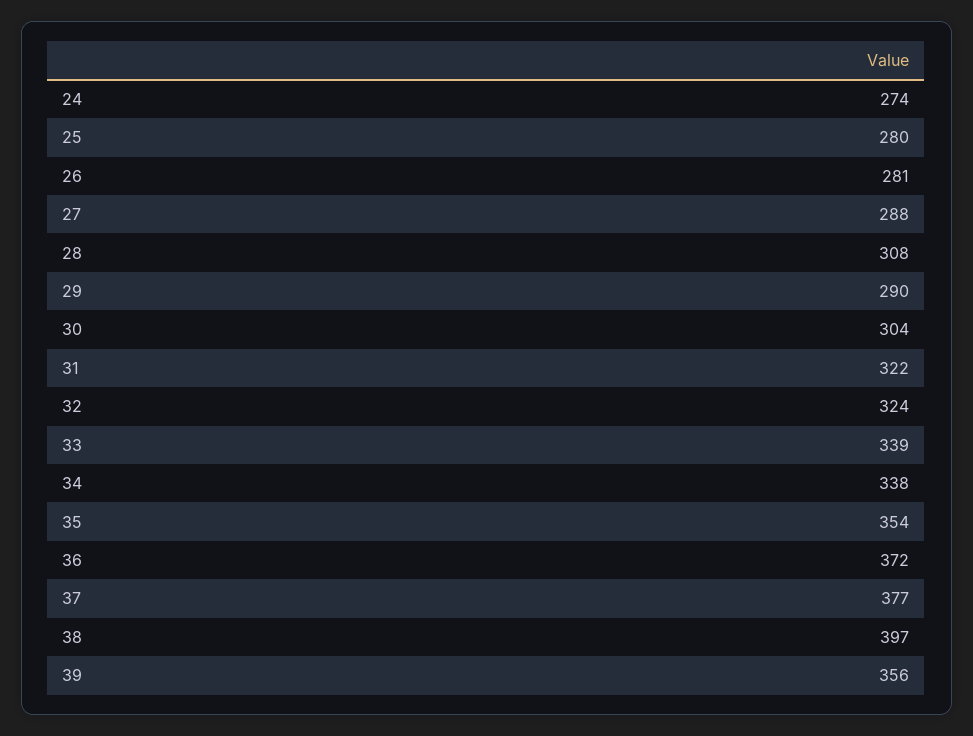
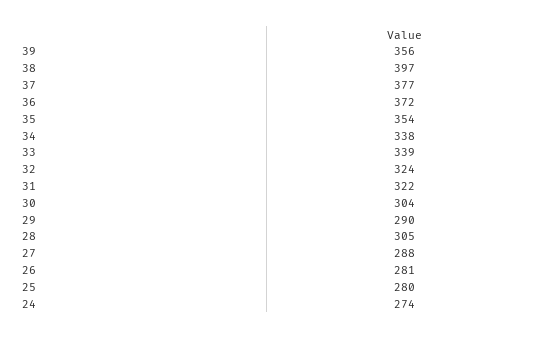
28: 308 -> 305

